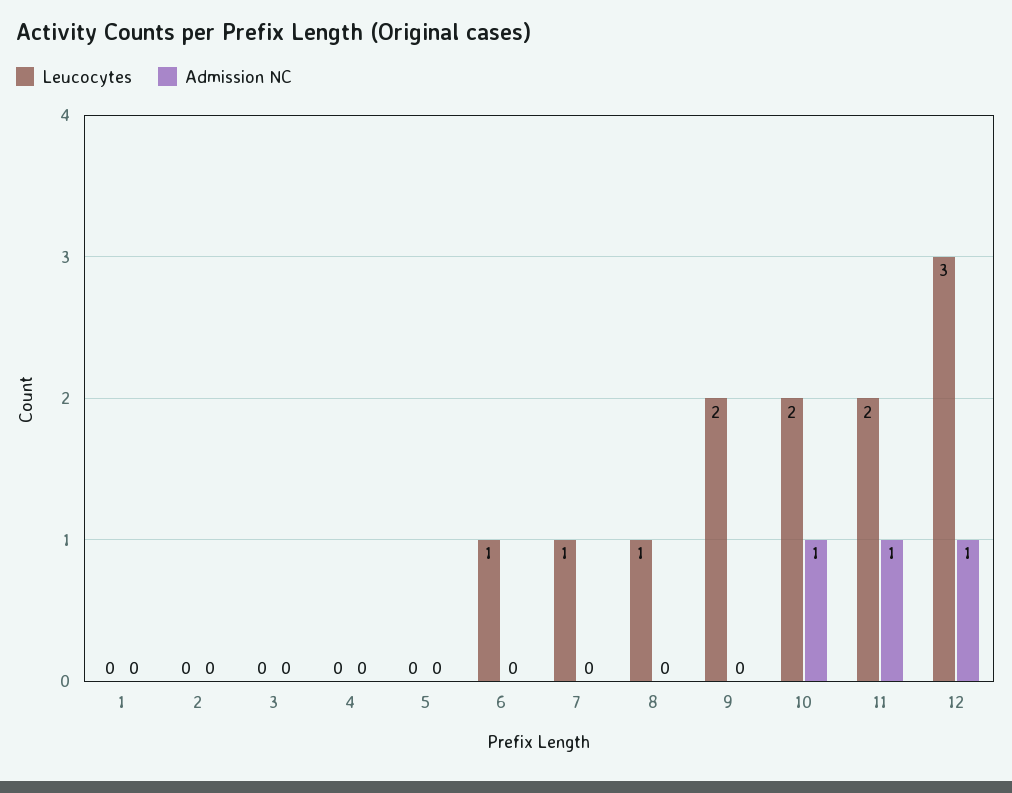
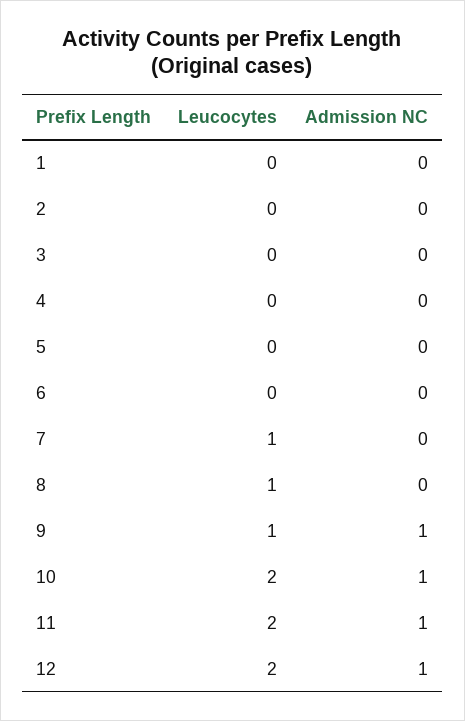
Leucocytes, 6: 1 -> 0
Leucocytes, 9: 2 -> 1
Admission NC, 9: 0 -> 1
Leucocytes, 12: 3 -> 2

